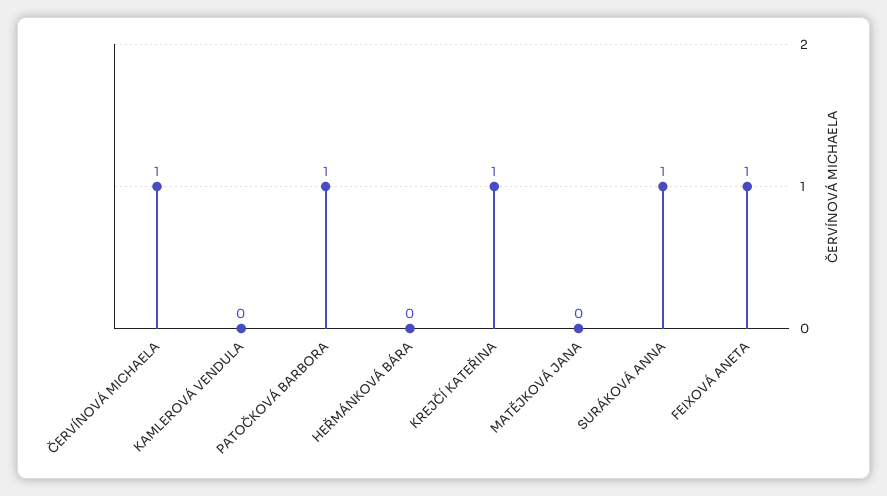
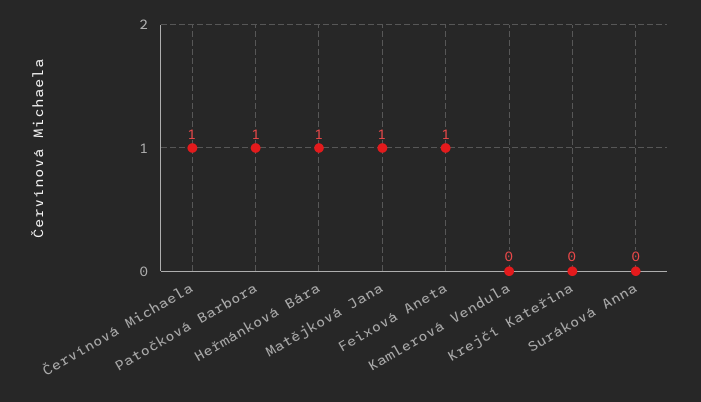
HEŘMÁNKOVÁ BÁRA: 0 -> 1
KREJČÍ KATEŘINA: 1 -> 0
MATĚJKOVÁ JANA: 0 -> 1
SURÁKOVÁ ANNA: 1 -> 0

